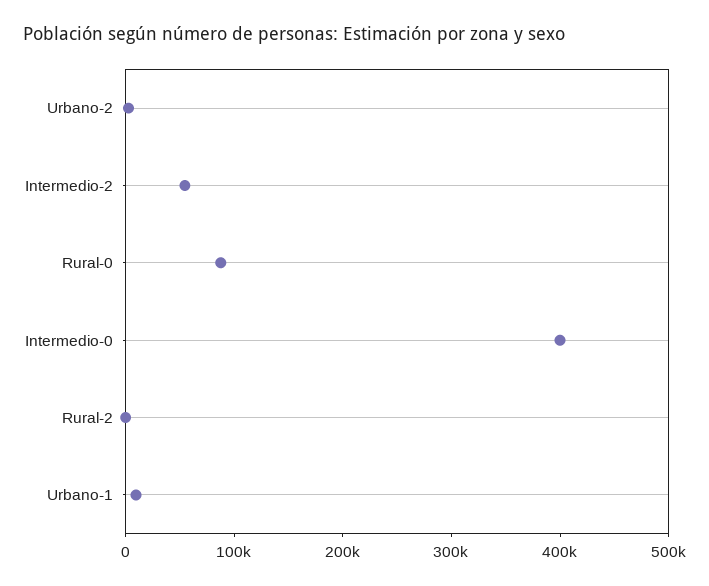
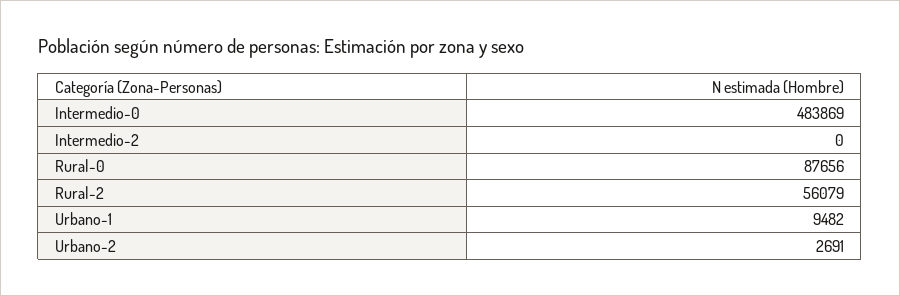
Intermedio-2: 60000 -> 0
Intermedio-0: 400000 -> 483869
Rural-2: 0 -> 56079

